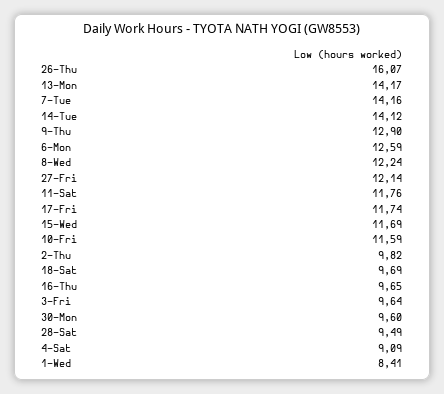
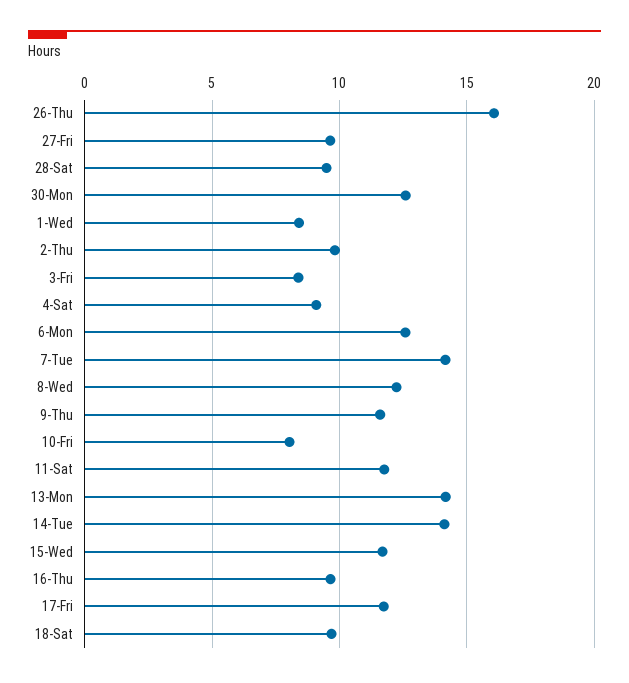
9-Thu: 12.9 -> 11.5
27-Fri: 12.14 -> 9.5
10-Fri: 11.59 -> 8
3-Fri: 9.64 -> 8.5
30-Mon: 9.6 -> 12.5

